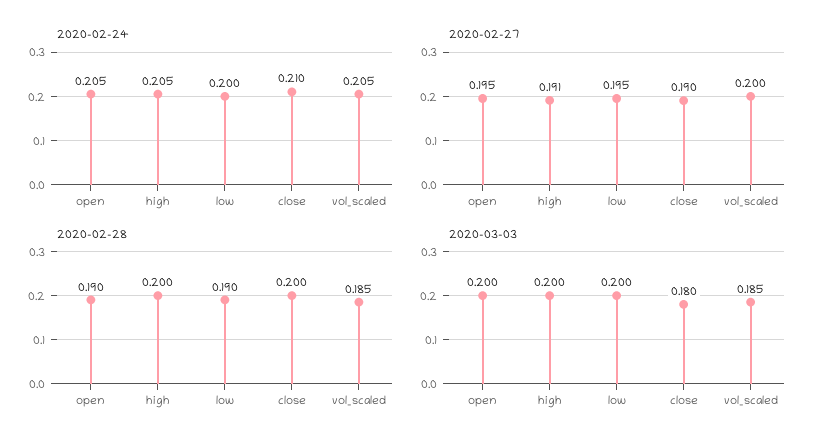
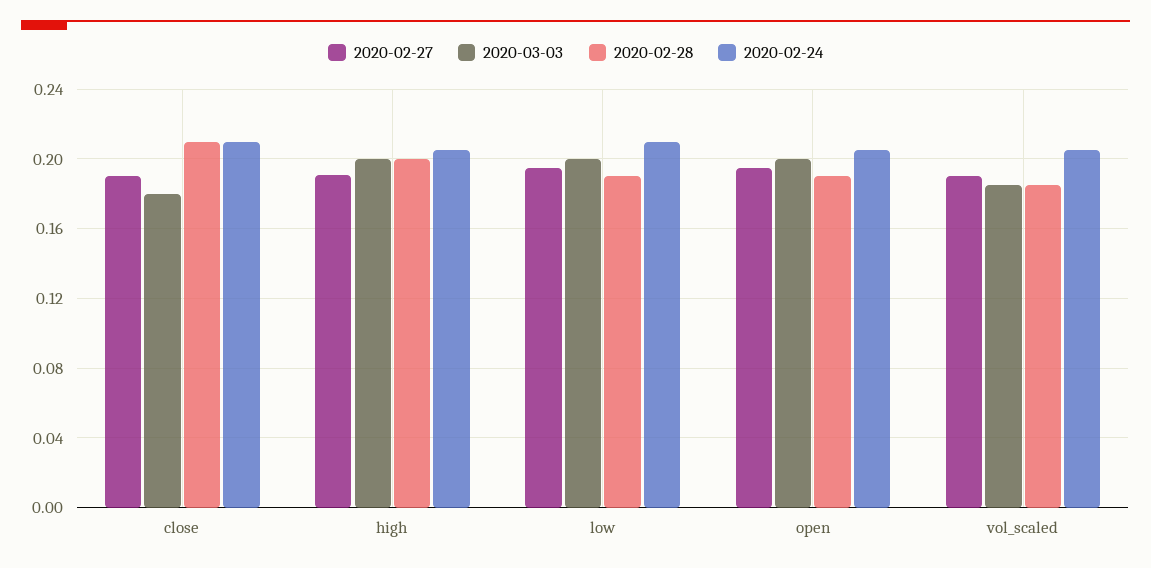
2020-02-24, low: 0.2 -> 0.21
2020-02-27, vol_scaled: 0.2 -> 0.19
2020-02-28, close: 0.2 -> 0.21

